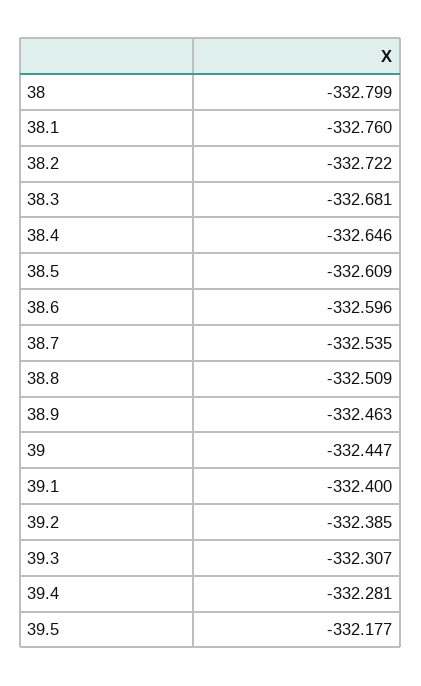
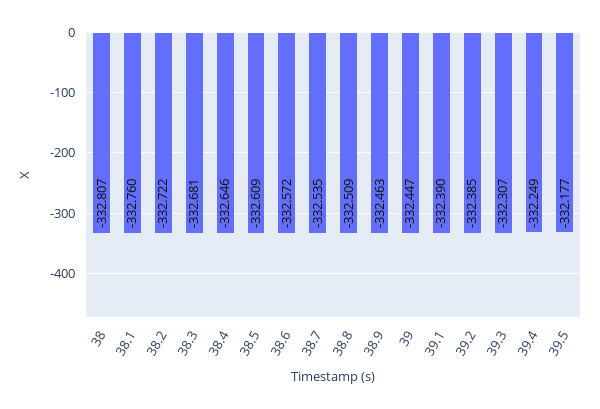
38: -332.799 -> -332.807
38.6: -332.596 -> -332.572
39.1: -332.4 -> -332.39
39.4: -332.281 -> -332.249

